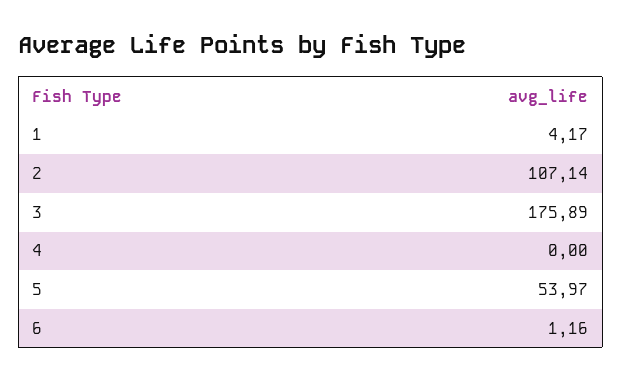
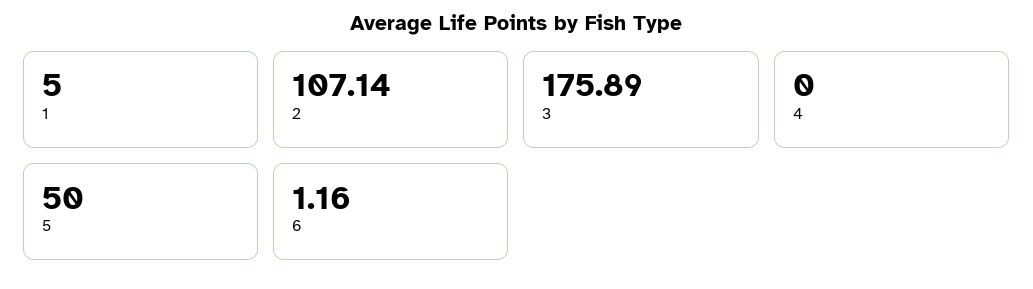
1: 4.17 -> 5
5: 53.97 -> 50

